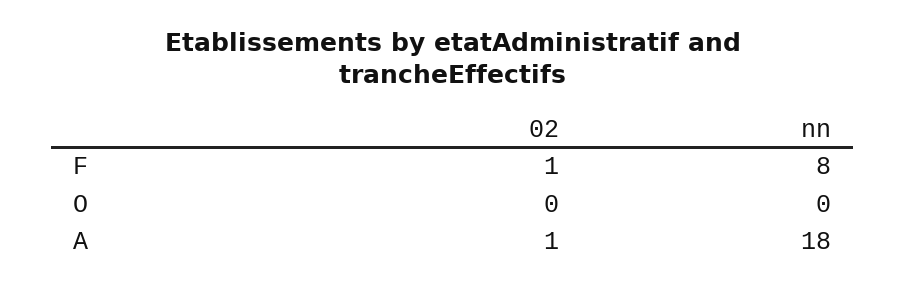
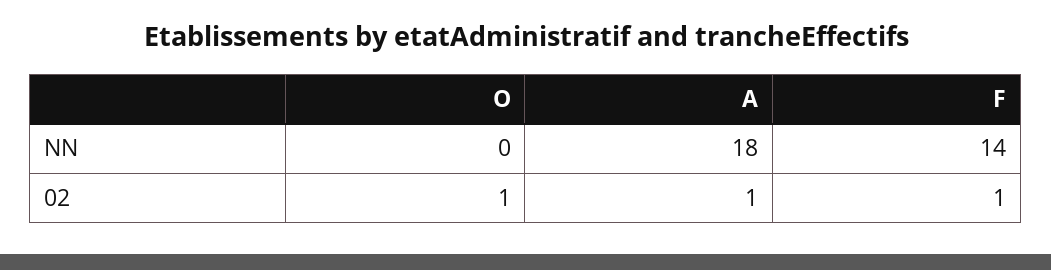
nn, F: 8 -> 14
02, O: 0 -> 1

